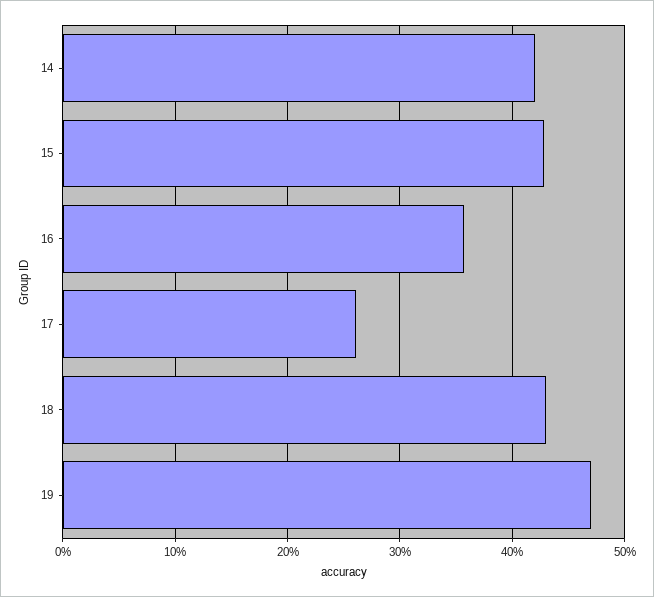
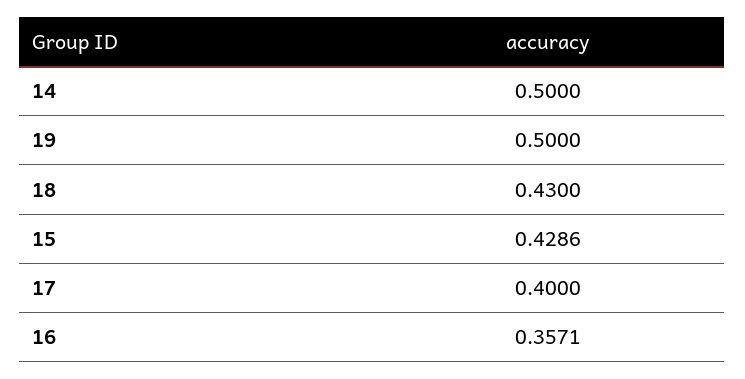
14: 0.42 -> 0.5
17: 0.26 -> 0.4
19: 0.47 -> 0.5

